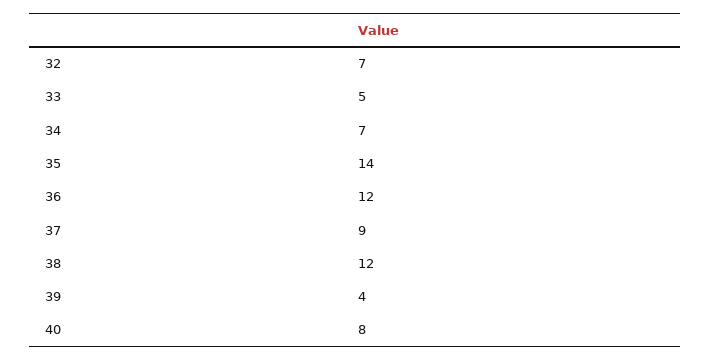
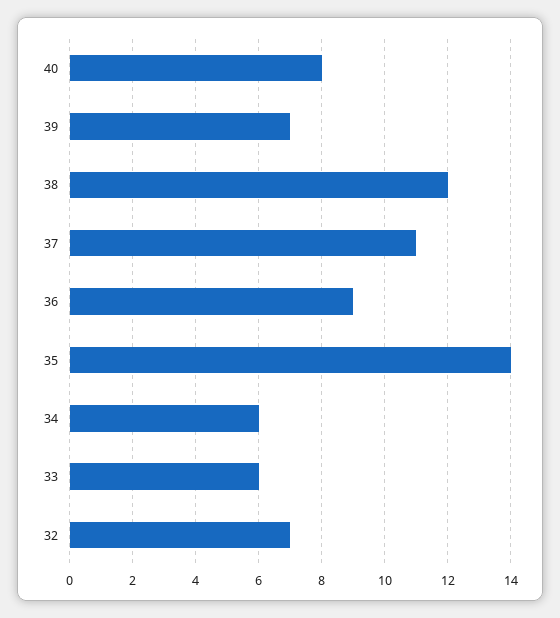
33: 5 -> 6
34: 7 -> 6
36: 12 -> 9
37: 9 -> 11
39: 4 -> 7

